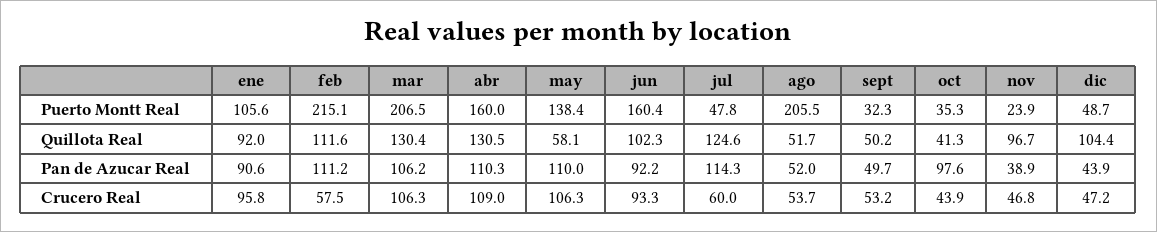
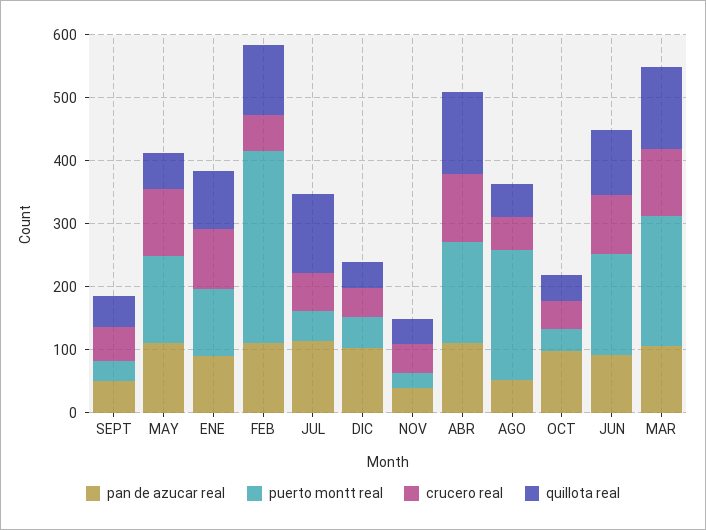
Puerto Montt Real, feb: 215.1 -> 300
Quillota Real, nov: 96.7 -> 40
Quillota Real, dic: 104.4 -> 40
Pan de Azucar Real, dic: 43.9 -> 100

